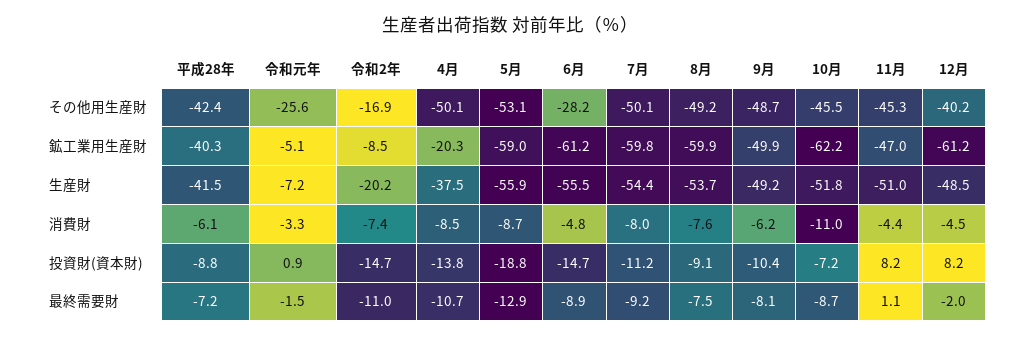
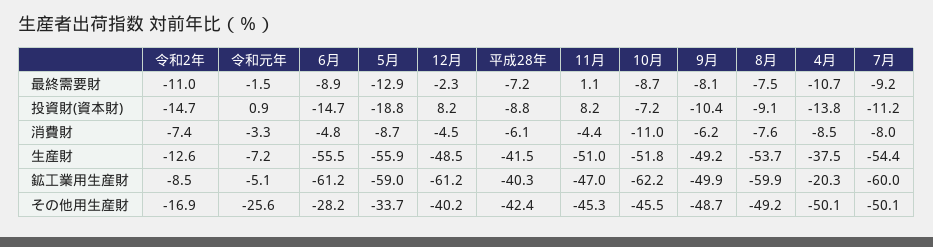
5月, その他用生産財: -53.1 -> -33.7
7月, 鉱工業用生産財: -59.8 -> -60
令和2年, 生産財: -20.2 -> -12.6
12月, 最終需要財: -2 -> -2.3

